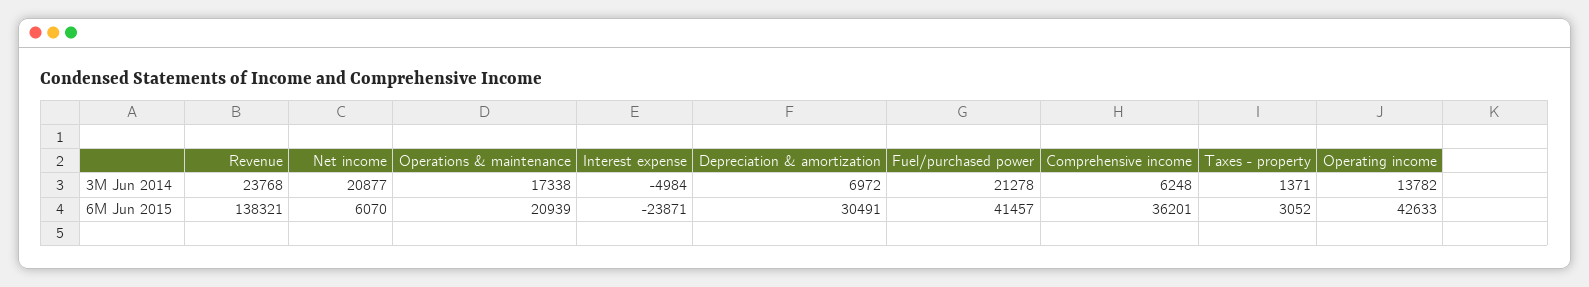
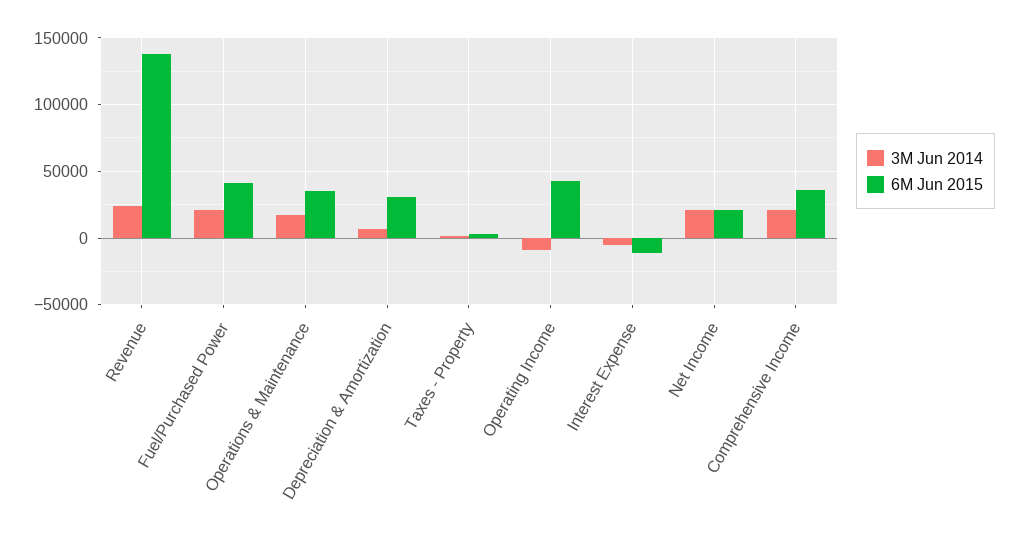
3M Jun 2014, Comprehensive income: 6248 -> 20000
3M Jun 2014, Operating income: 13782 -> -10000
6M Jun 2015, Net income: 6070 -> 20000
6M Jun 2015, Operations & maintenance: 20939 -> 35000
6M Jun 2015, Interest expense: -23871 -> -10000

